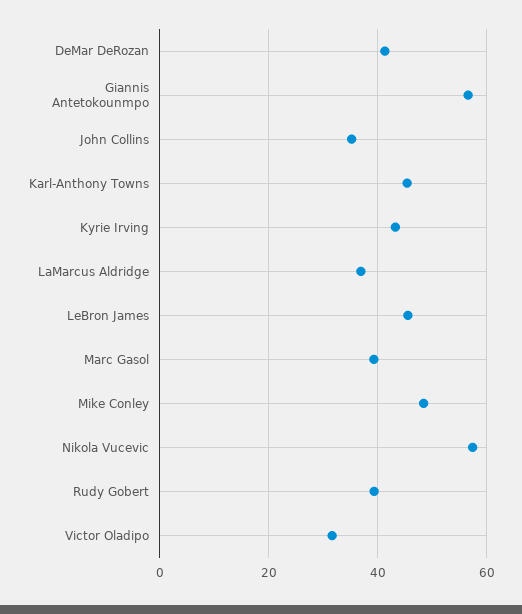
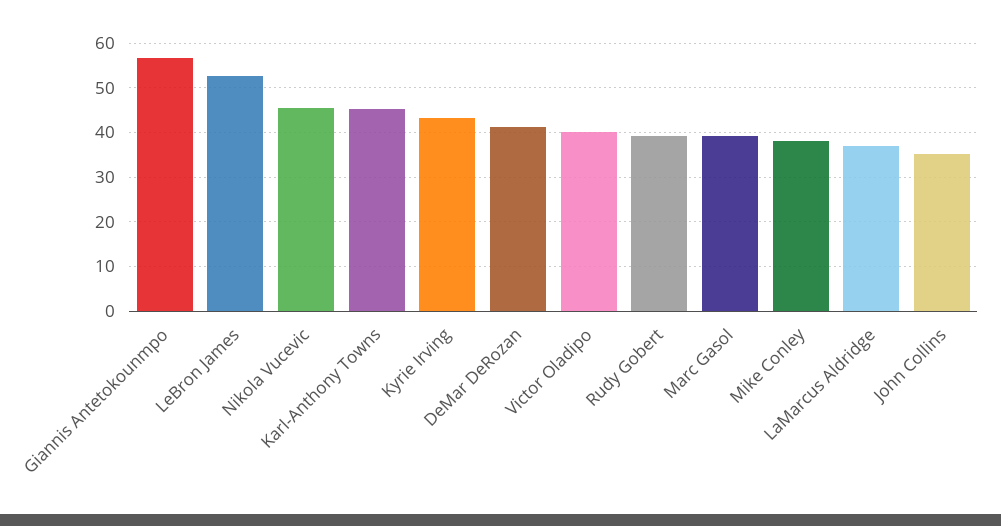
LeBron James: 46 -> 52
Mike Conley: 48 -> 38
Nikola Vucevic: 58 -> 46
Victor Oladipo: 32 -> 40

